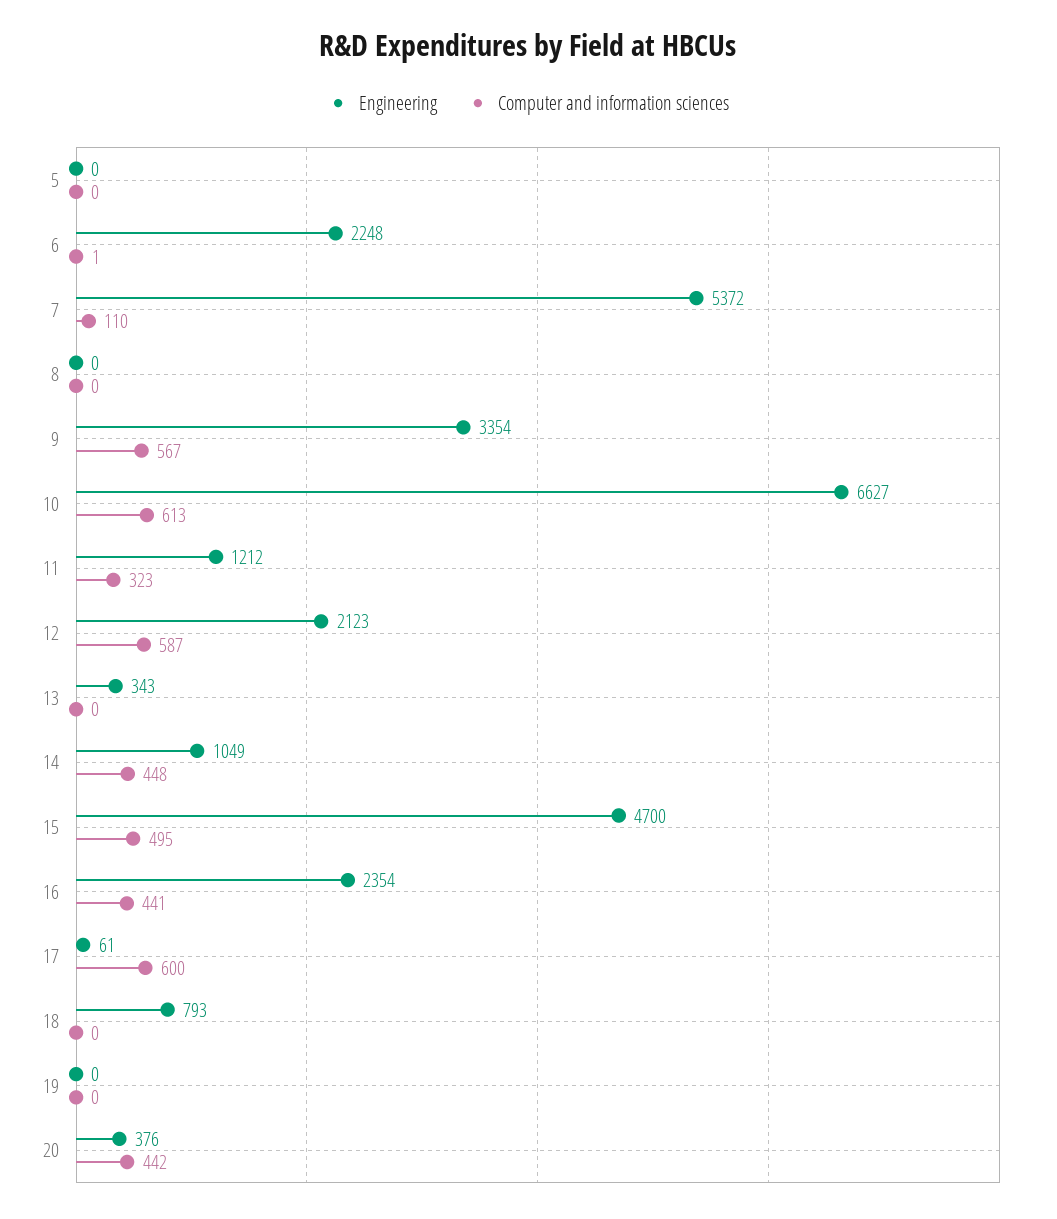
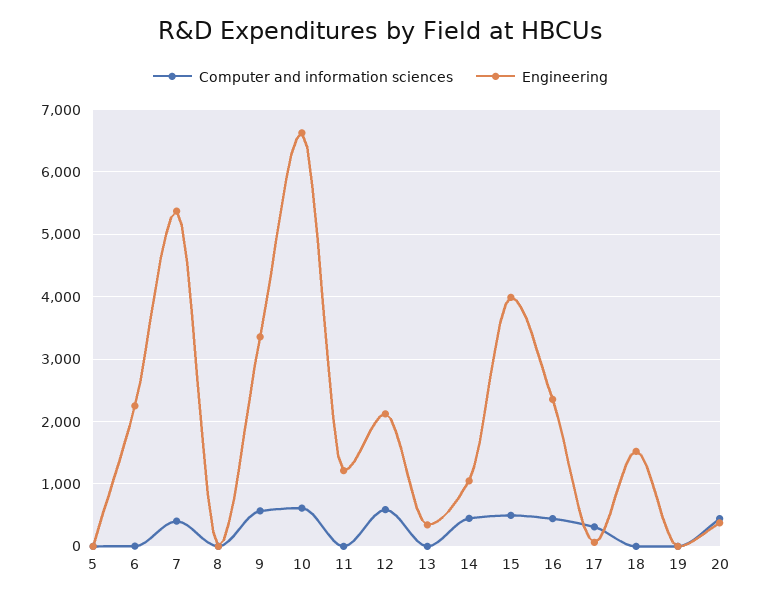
Computer and information sciences, 7: 110 -> 400
Computer and information sciences, 11: 323 -> 0
Engineering, 15: 4700 -> 4000
Computer and information sciences, 17: 600 -> 300
Engineering, 18: 793 -> 1500

